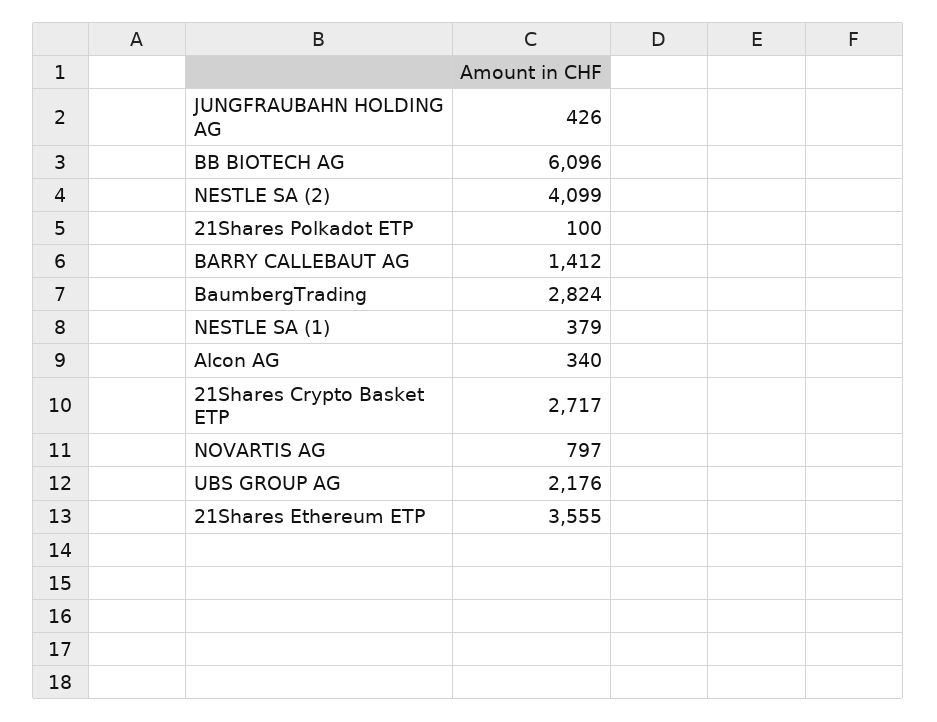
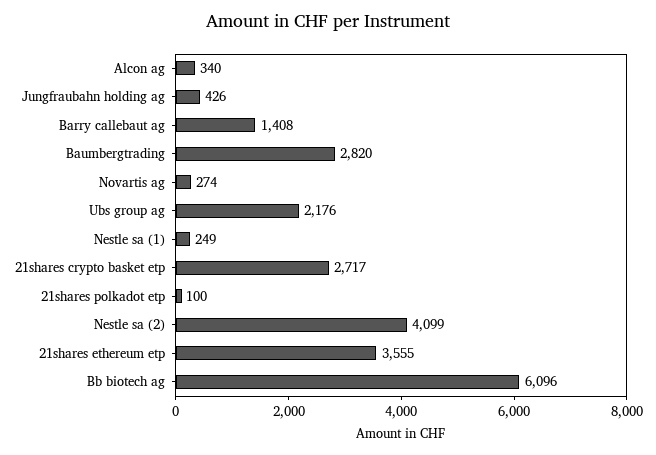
BARRY CALLEBAUT AG: 1412 -> 1408
BaumbergTrading: 2824 -> 2820
NESTLE SA (1): 379 -> 249
NOVARTIS AG: 797 -> 274

